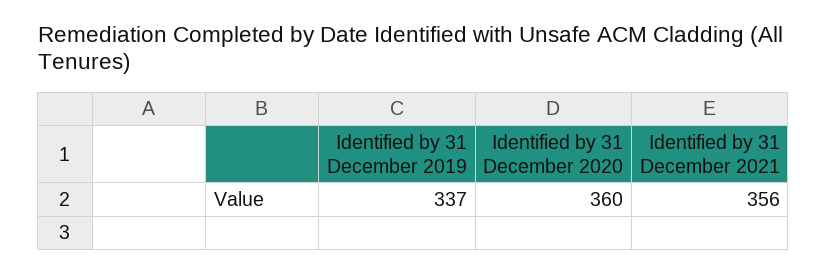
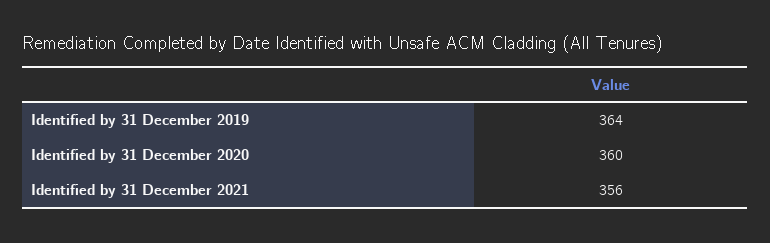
Identified by 31 December 2019: 337 -> 364

